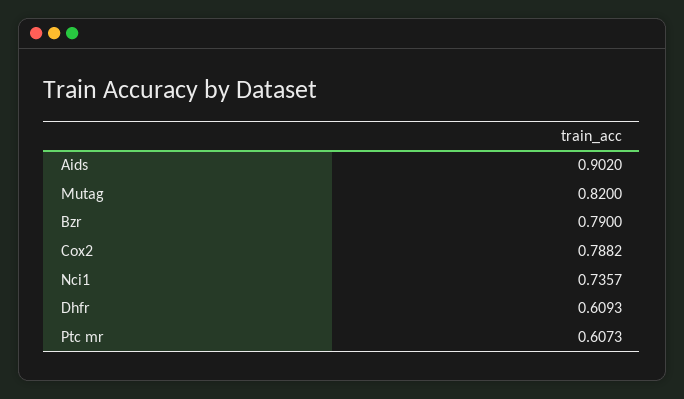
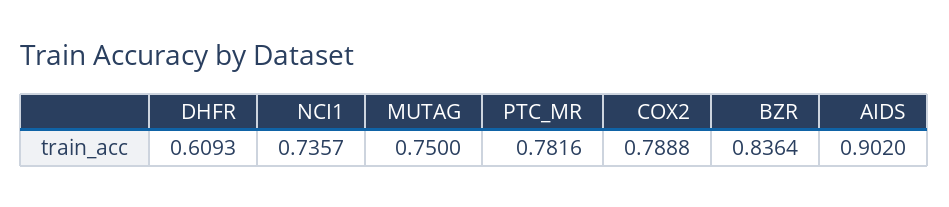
Mutag: 0.82 -> 0.75
Bzr: 0.79 -> 0.8364
Cox2: 0.7882 -> 0.7888
Ptc mr: 0.6073 -> 0.7816

